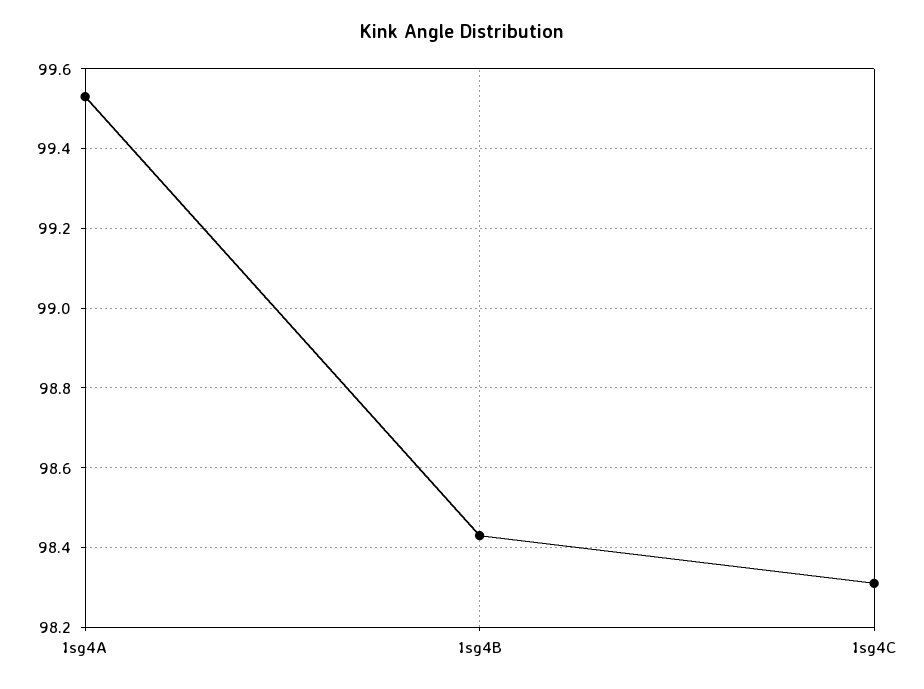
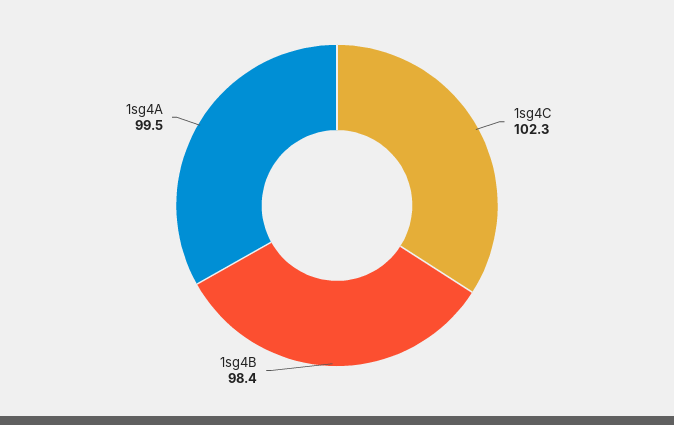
1sg4C: 98.3 -> 102.3

